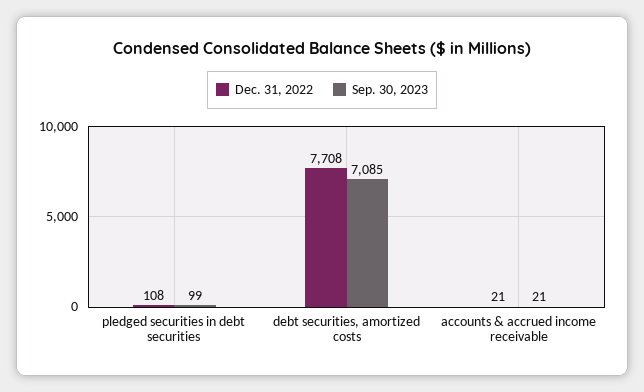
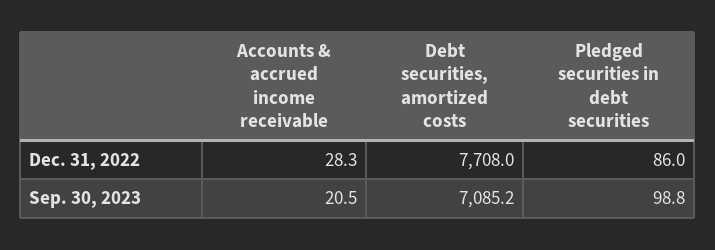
Dec. 31, 2022, pledged securities in debt securities: 108 -> 86
Dec. 31, 2022, accounts & accrued income receivable: 21 -> 28.3

